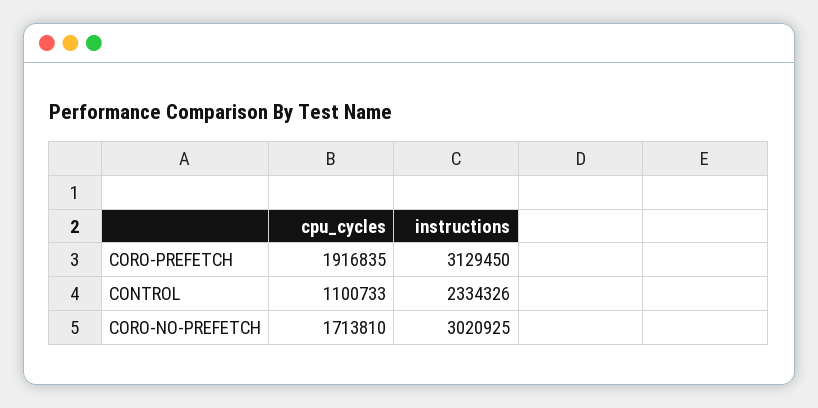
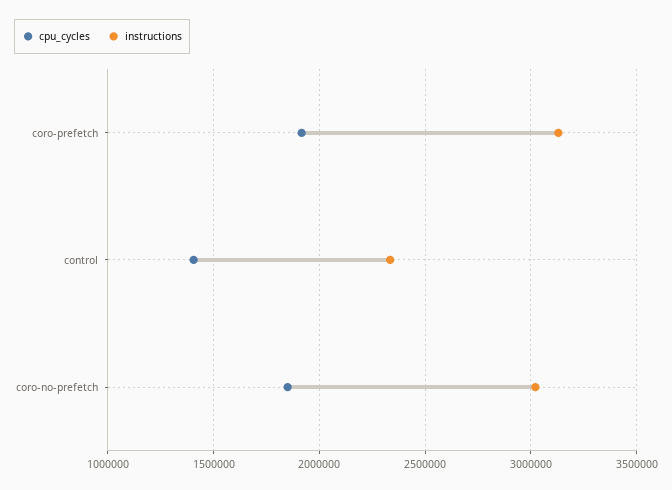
cpu_cycles, CONTROL: 1100733 -> 1400000
cpu_cycles, CORO-NO-PREFETCH: 1713810 -> 1850000

